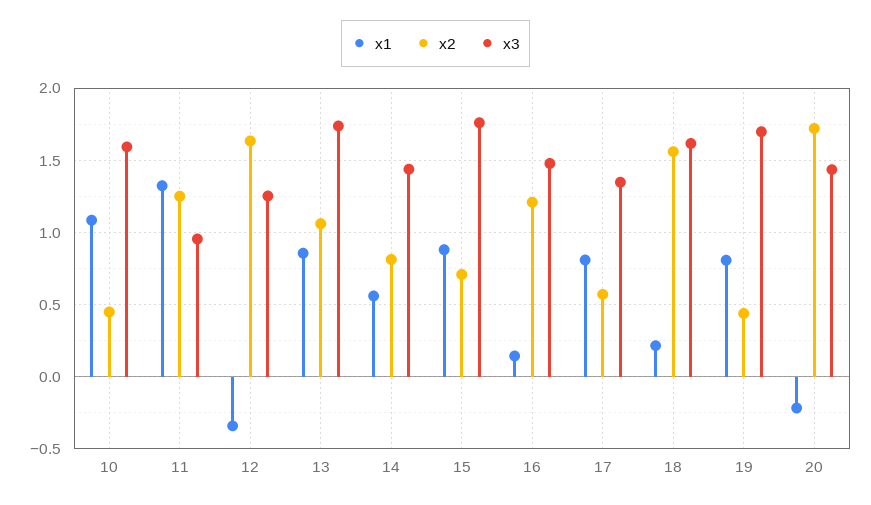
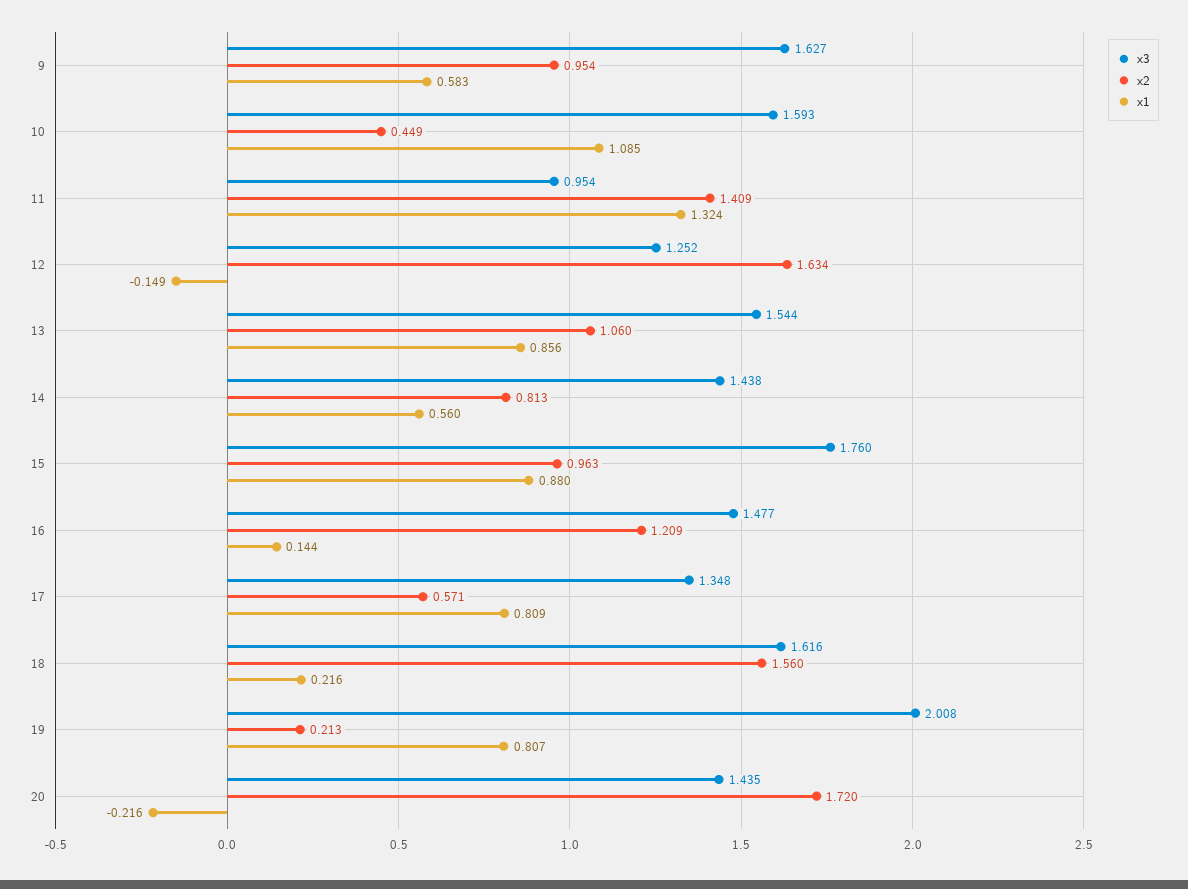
x2, 11: 1.25 -> 1.409
x1, 12: -0.35 -> -0.149
x3, 13: 1.75 -> 1.544
x2, 15: 0.7 -> 0.963
x2, 19: 0.45 -> 0.213
x3, 19: 1.7 -> 2.008
x3, 9: none -> 1.627
x2, 9: none -> 0.954
x1, 9: none -> 0.583

